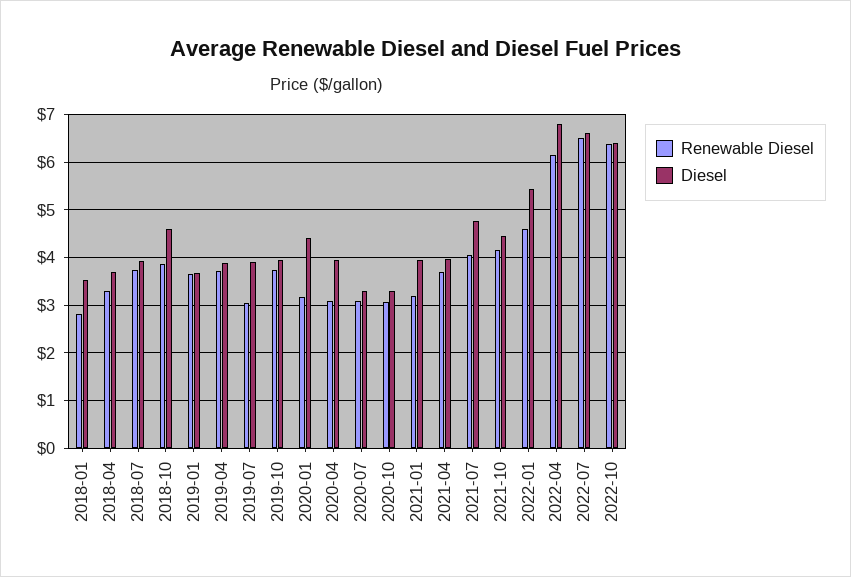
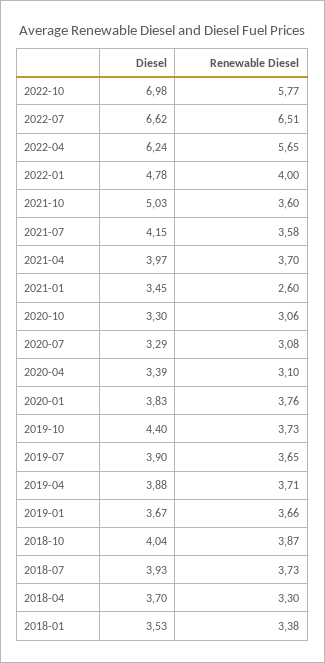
Renewable Diesel, 2018-01: 2.8 -> 3.38
Diesel, 2018-10: 4.6 -> 4.04
Renewable Diesel, 2019-07: 3 -> 3.65
Diesel, 2019-10: 4 -> 4.4
Renewable Diesel, 2020-01: 3.2 -> 3.76
Diesel, 2020-01: 4.4 -> 3.83
Diesel, 2020-04: 4 -> 3.39
Renewable Diesel, 2021-01: 3.2 -> 2.6
Diesel, 2021-01: 4 -> 3.45
Renewable Diesel, 2021-07: 4 -> 3.58
Diesel, 2021-07: 4.8 -> 4.15
Renewable Diesel, 2021-10: 4.2 -> 3.6
Diesel, 2021-10: 4.4 -> 5.03
Renewable Diesel, 2022-01: 4.6 -> 4
Diesel, 2022-01: 5.4 -> 4.78
Renewable Diesel, 2022-04: 6.2 -> 5.65
Diesel, 2022-04: 6.8 -> 6.24
Renewable Diesel, 2022-10: 6.4 -> 5.77
Diesel, 2022-10: 6.4 -> 6.98

